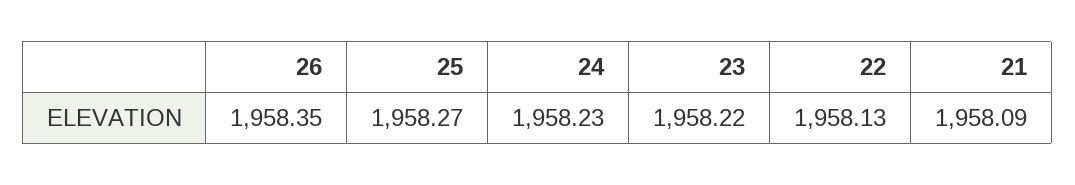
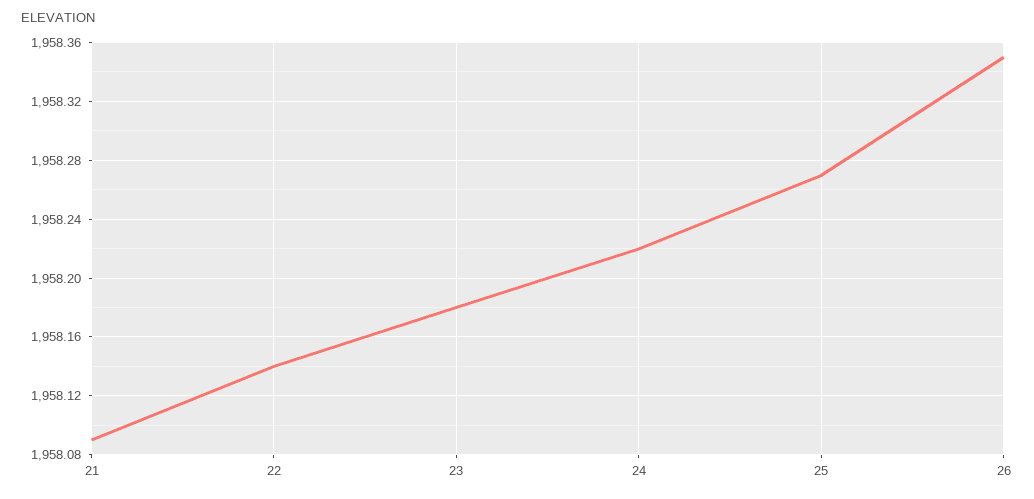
24: 1958.23 -> 1958.22
23: 1958.22 -> 1958.18
22: 1958.13 -> 1958.14

